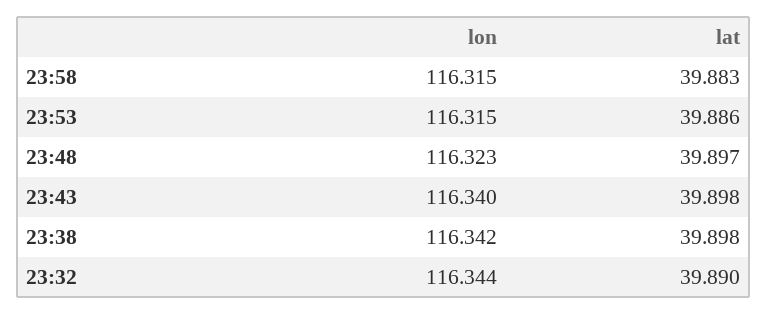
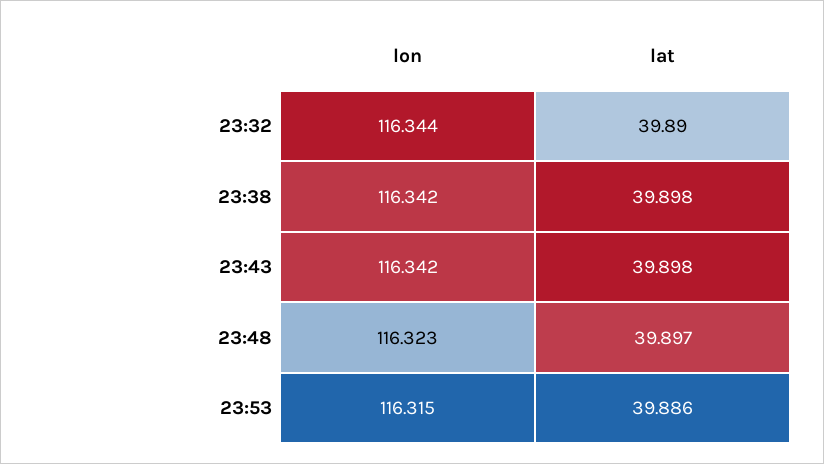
lon, 23:58: 116.315 -> none
lat, 23:58: 39.883 -> none
lon, 23:43: 116.34 -> 116.342

